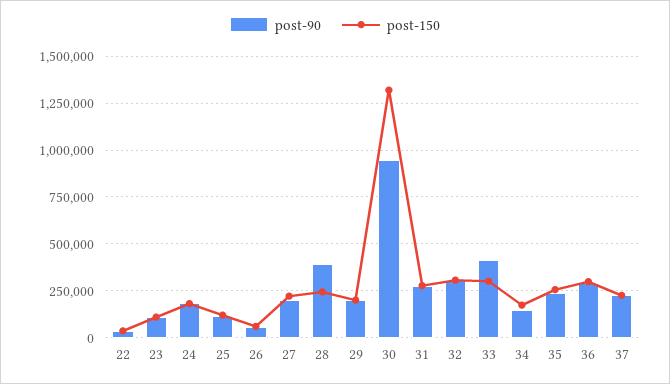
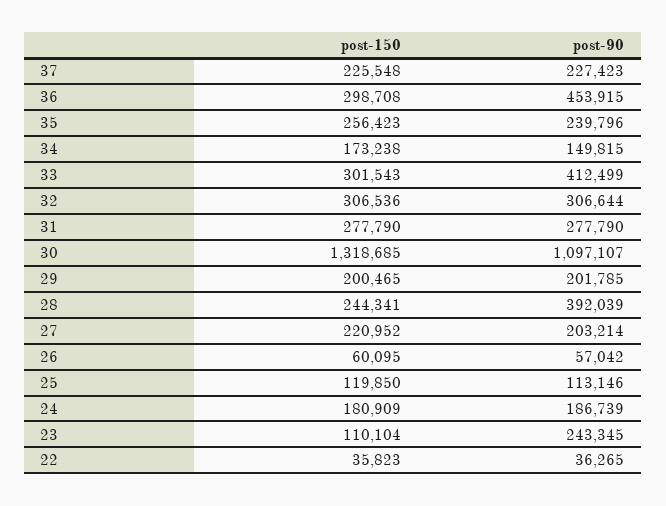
post-90, 23: 100000 -> 243345
post-90, 30: 950000 -> 1097107
post-90, 36: 300000 -> 453915

